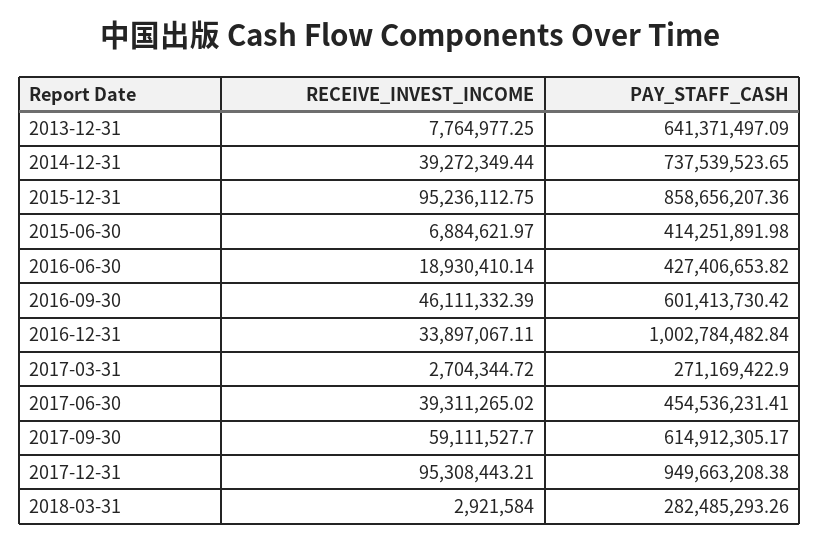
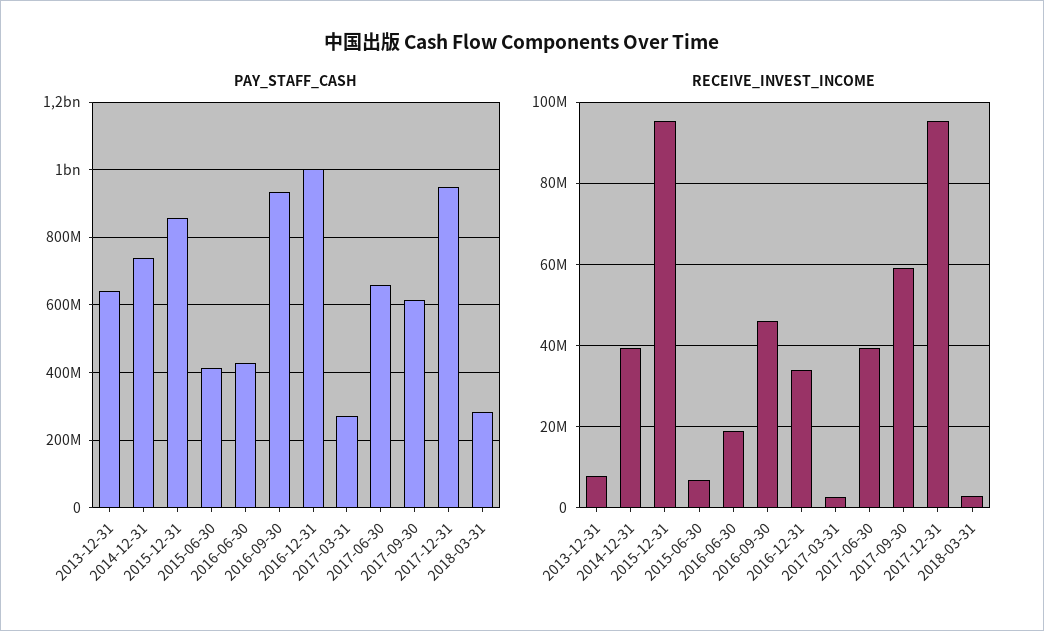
PAY_STAFF_CASH, 2016-09-30: 601413730.42 -> 940000000
PAY_STAFF_CASH, 2017-06-30: 454536231.41 -> 660000000

